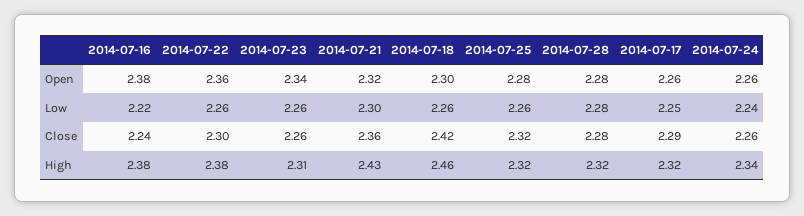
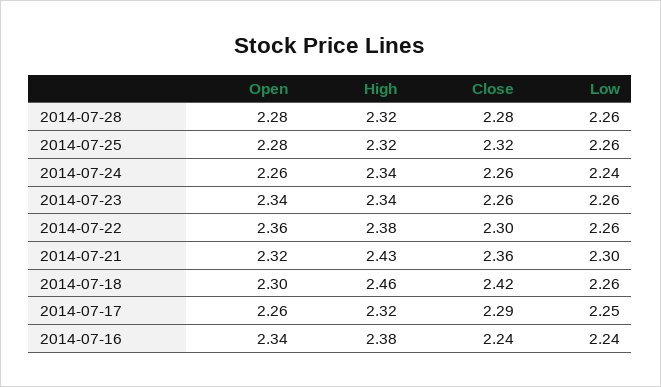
2014-07-16, Open: 2.38 -> 2.34
2014-07-16, Low: 2.22 -> 2.24
2014-07-28, Low: 2.28 -> 2.26
2014-07-23, High: 2.31 -> 2.34

